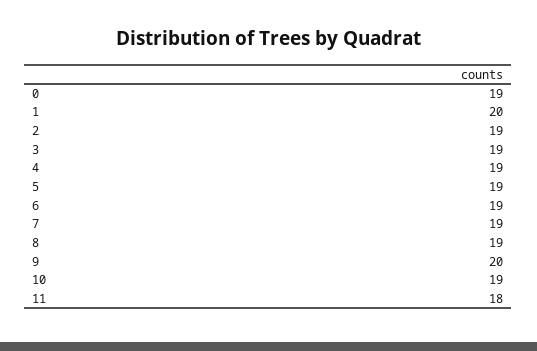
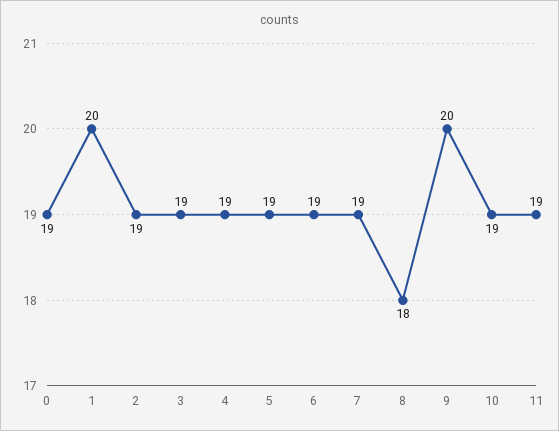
8: 19 -> 18
11: 18 -> 19

